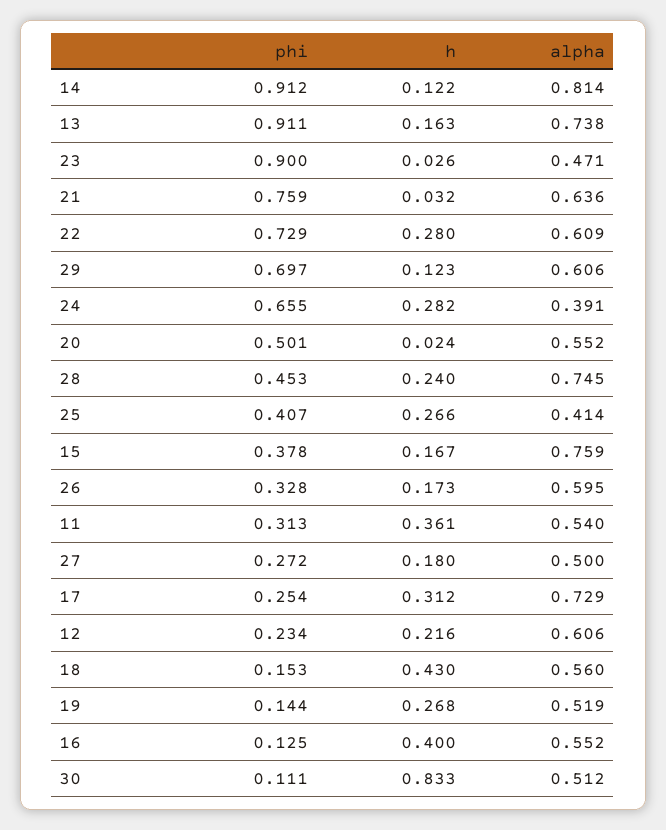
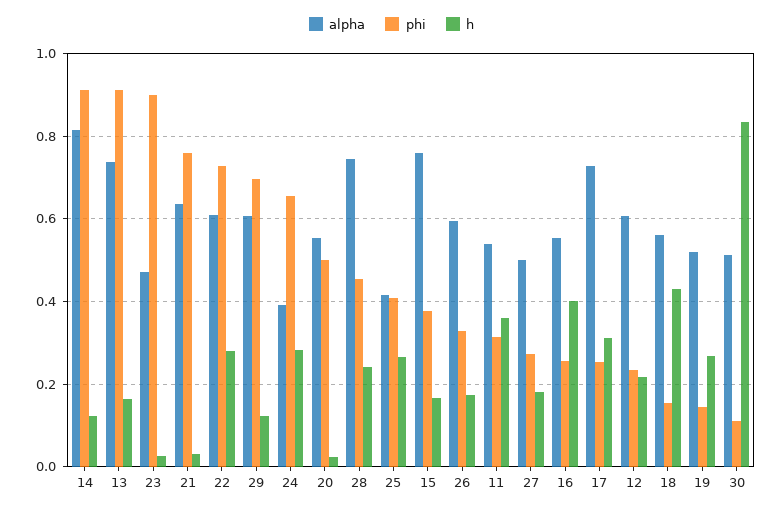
phi, 16: 0.125 -> 0.26

